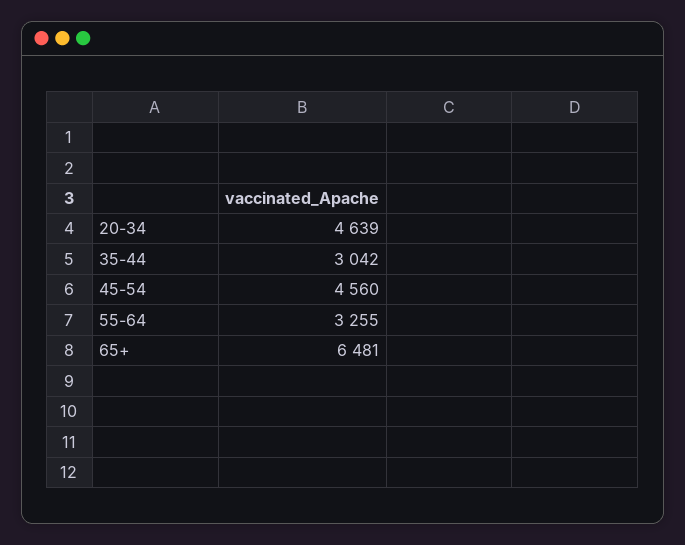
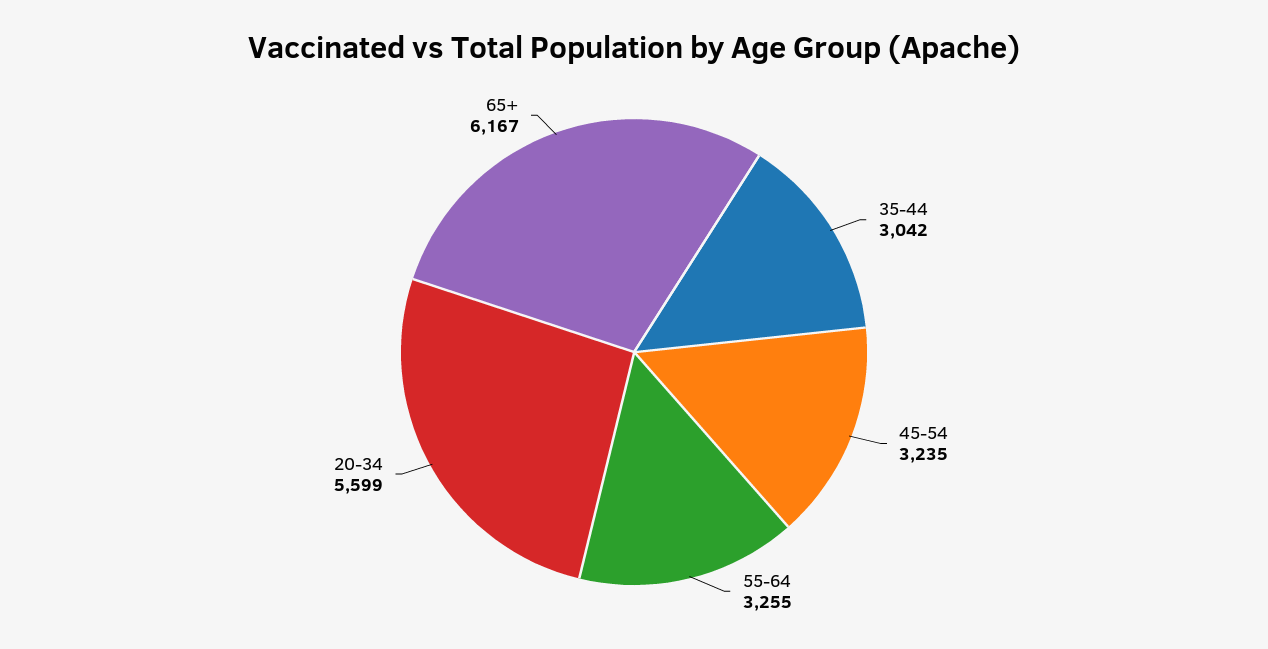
20-34: 4639 -> 5599
45-54: 4560 -> 3235
65+: 6481 -> 6167

